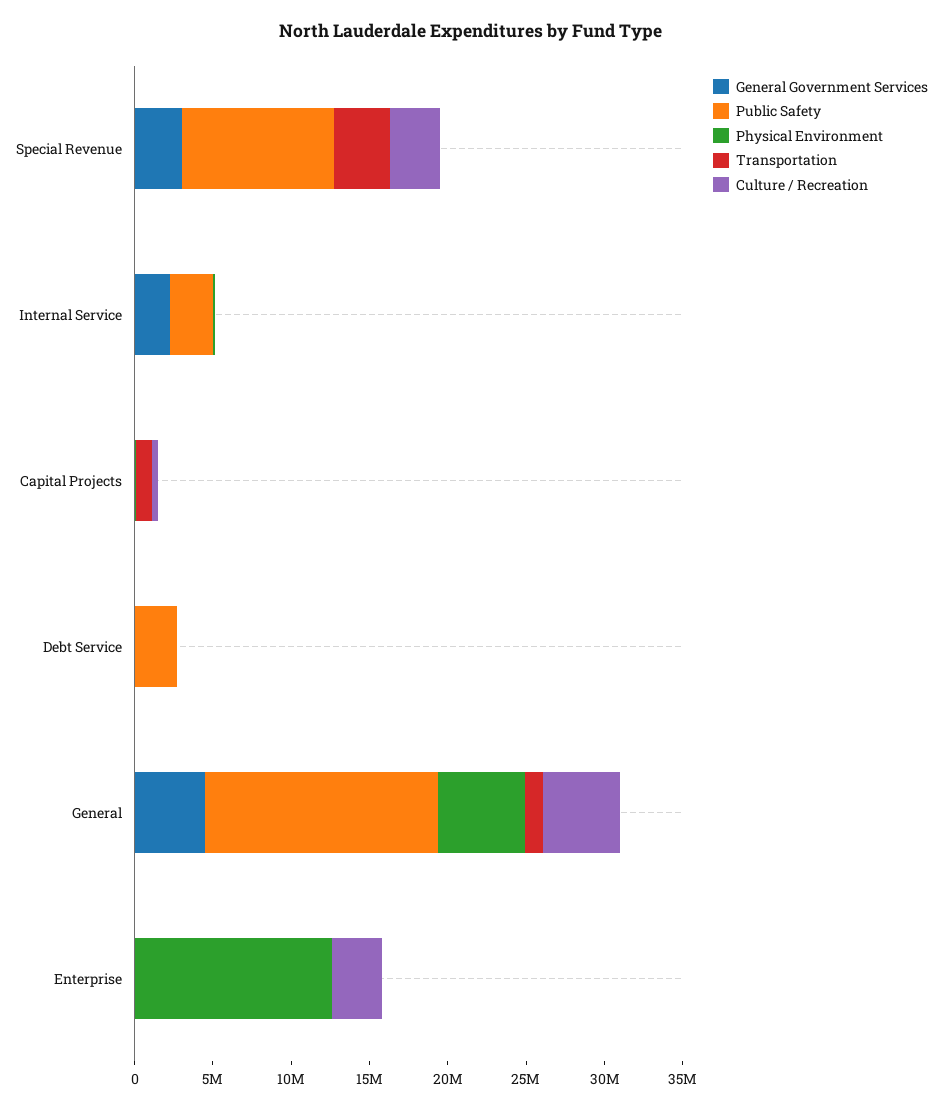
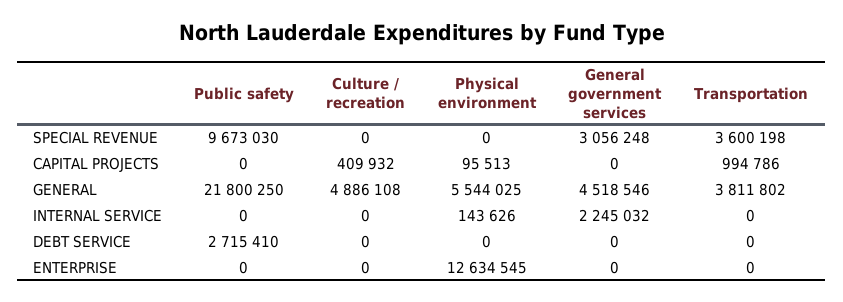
Culture / Recreation, Special Revenue: 3000000 -> 0
Public Safety, Internal Service: 3000000 -> 0
Public Safety, General: 15000000 -> 21800250
Transportation, General: 1000000 -> 3811802
Culture / Recreation, Enterprise: 3000000 -> 0

